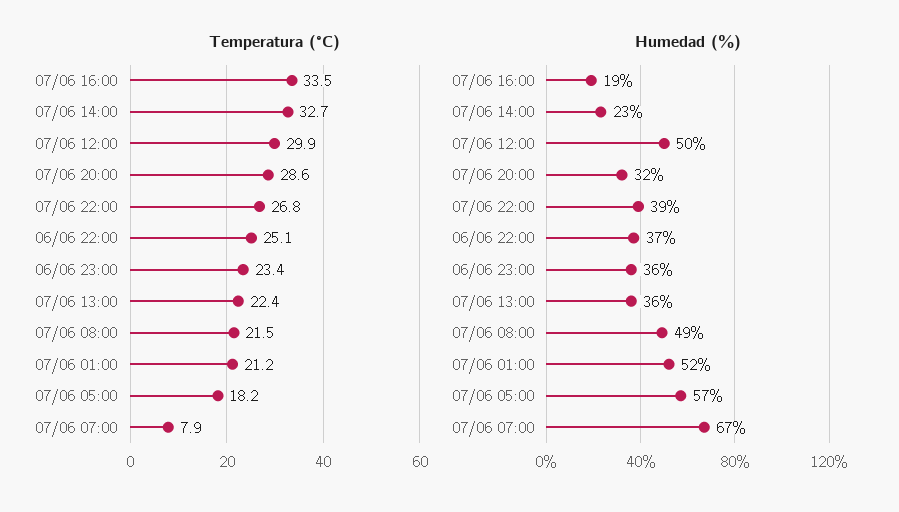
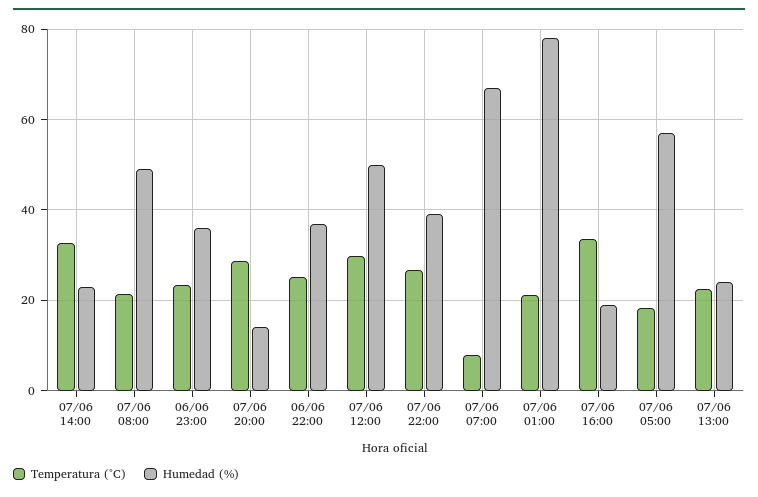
Humedad (%), 07/06 20:00: 32 -> 14
Humedad (%), 07/06 13:00: 36 -> 24
Humedad (%), 07/06 01:00: 52 -> 78

